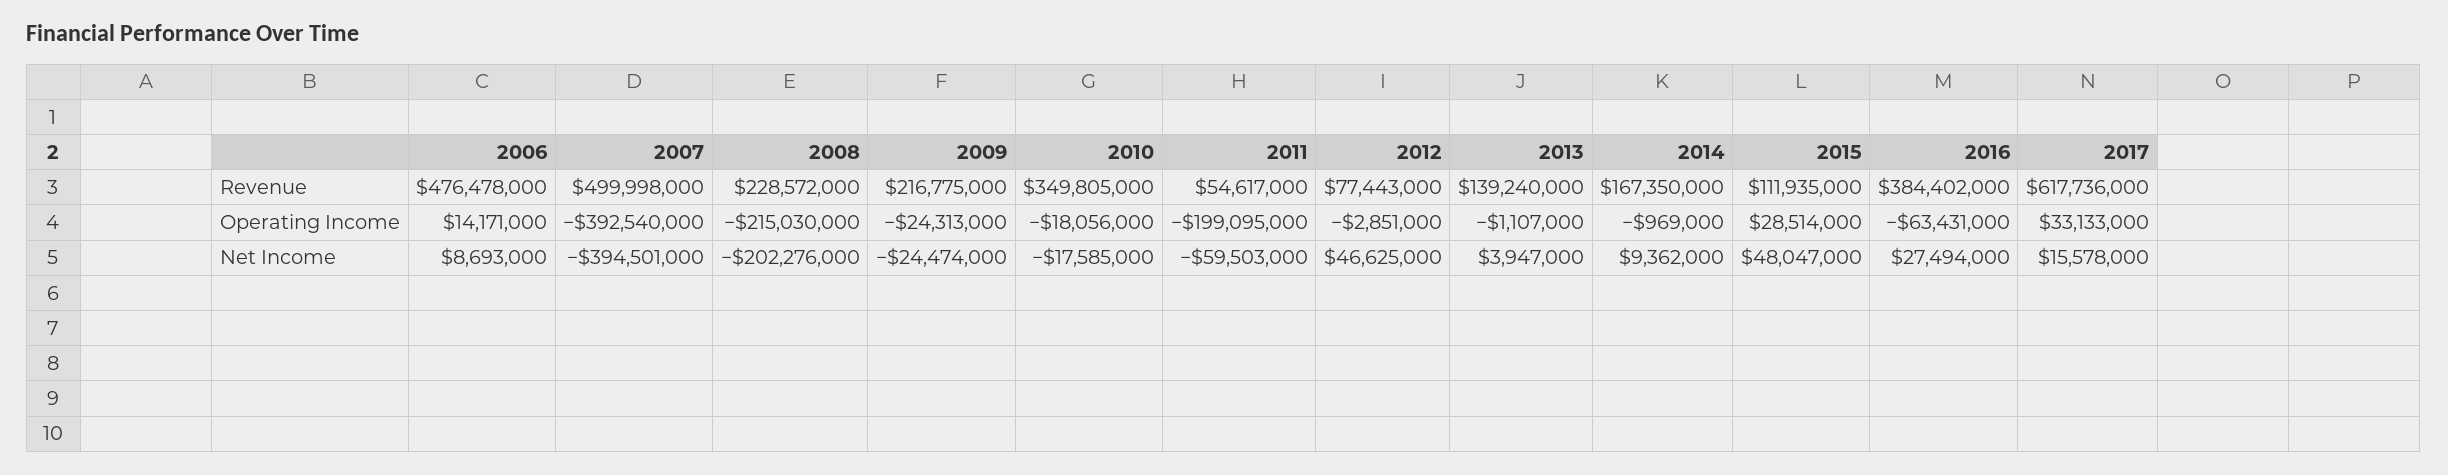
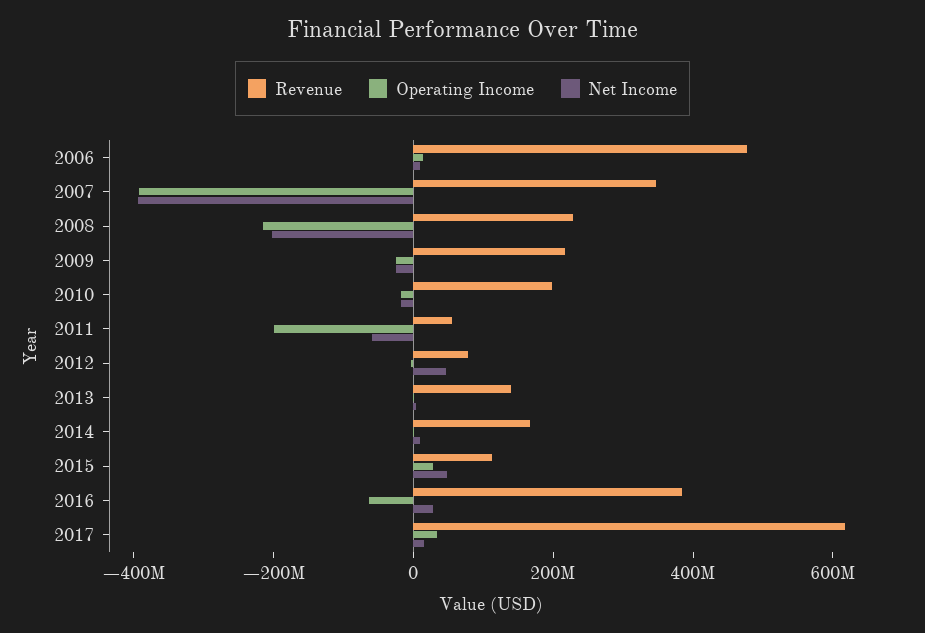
Revenue, 2007: 499998000 -> 350000000
Revenue, 2010: 349805000 -> 200000000

